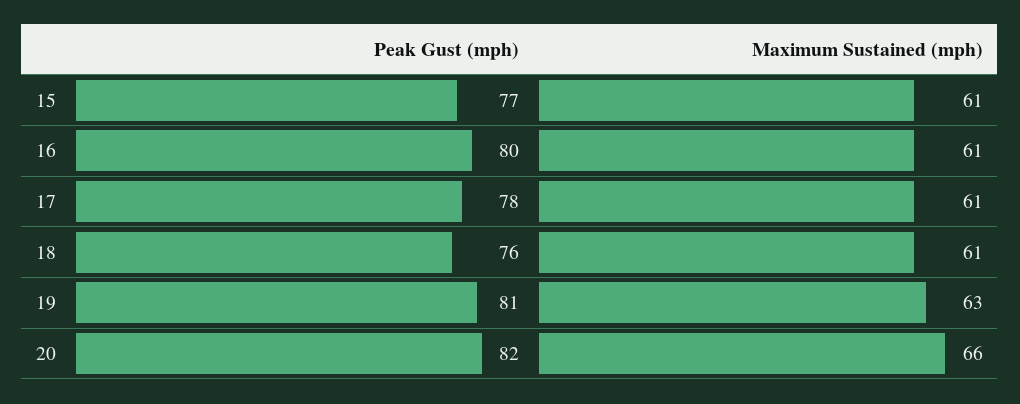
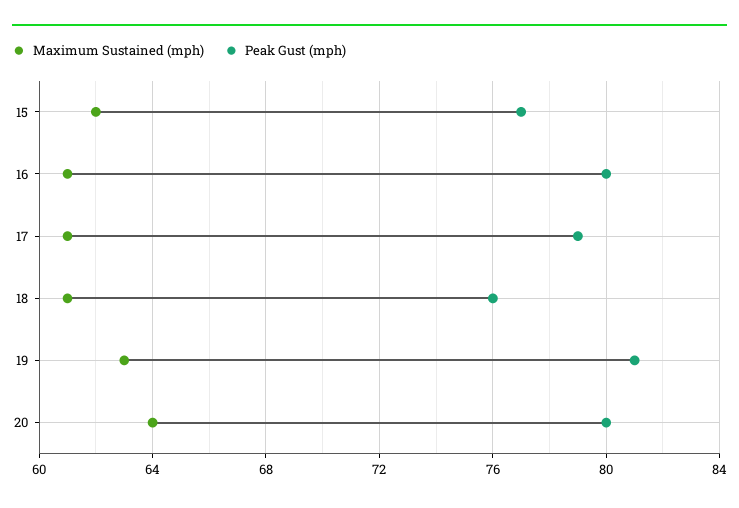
Maximum Sustained (mph), 15: 61 -> 62
Peak Gust (mph), 17: 78 -> 79
Peak Gust (mph), 20: 82 -> 80
Maximum Sustained (mph), 20: 66 -> 64

